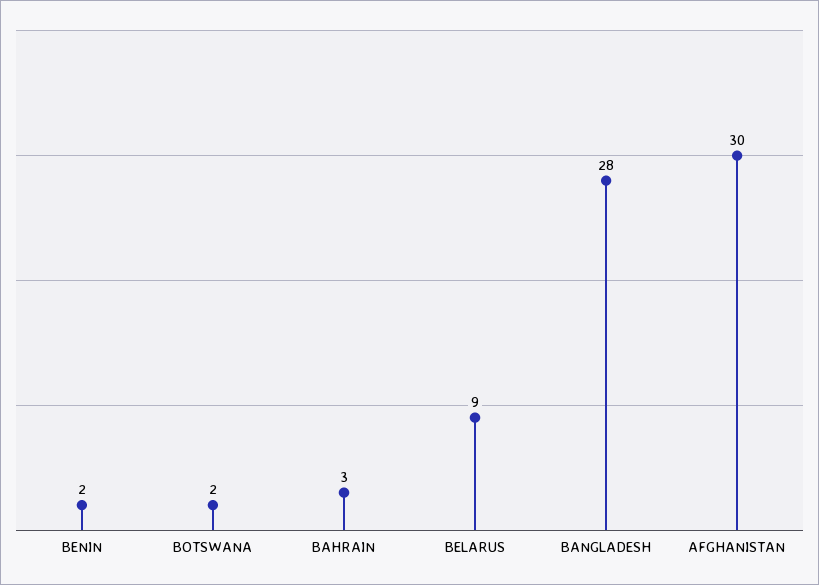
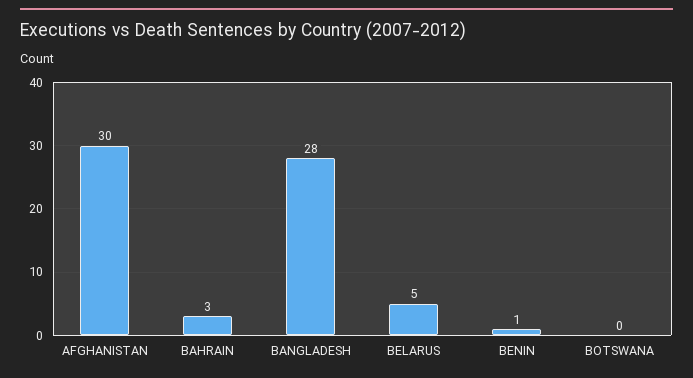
BENIN: 2 -> 1
BOTSWANA: 2 -> 0
BELARUS: 9 -> 5

